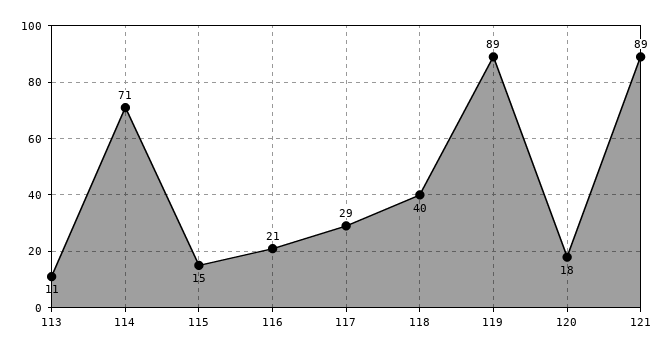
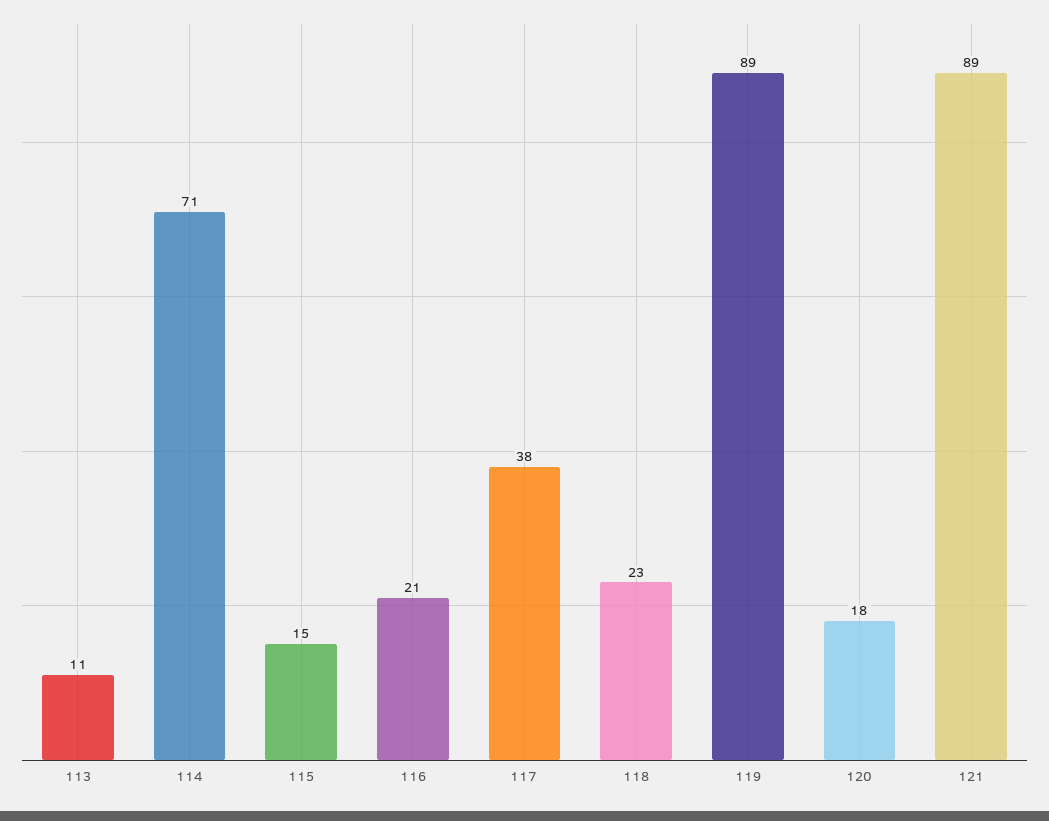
117: 29 -> 38
118: 40 -> 23

